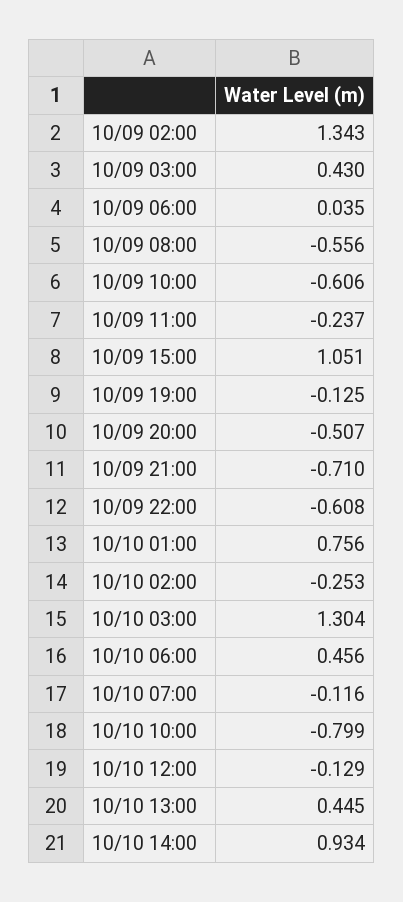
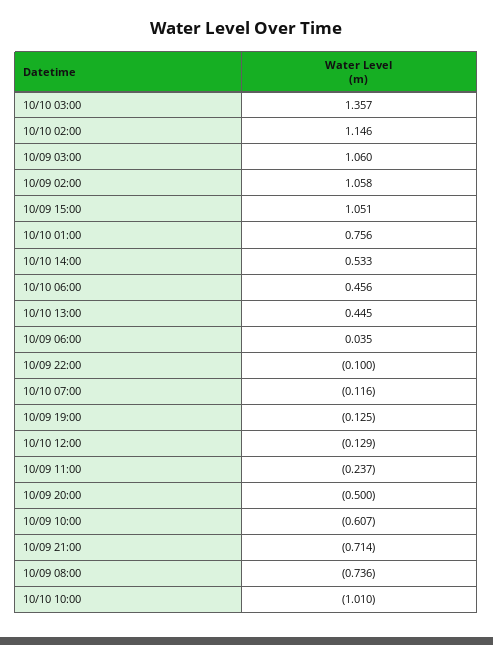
10/09 02:00: 1.343 -> 1.058
10/09 03:00: 0.43 -> 1.06
10/09 08:00: -0.556 -> -0.736
10/09 10:00: -0.606 -> -0.607
10/09 20:00: -0.507 -> -0.5
10/09 21:00: -0.71 -> -0.714
10/09 22:00: -0.608 -> -0.1
10/10 02:00: -0.253 -> 1.146
10/10 03:00: 1.304 -> 1.357
10/10 10:00: -0.799 -> -1.01
10/10 14:00: 0.934 -> 0.533

